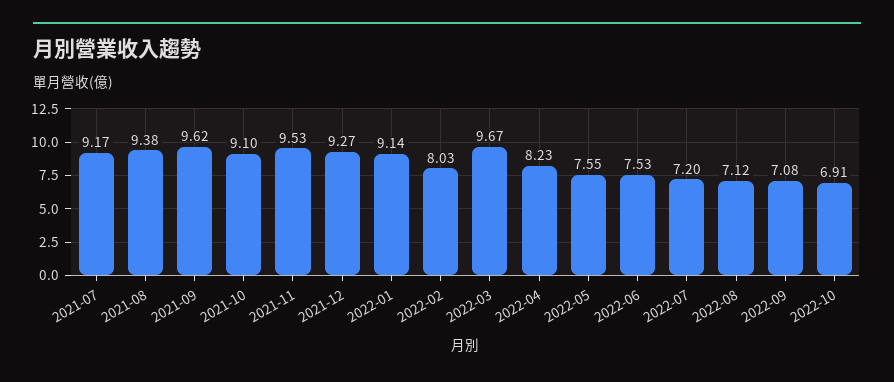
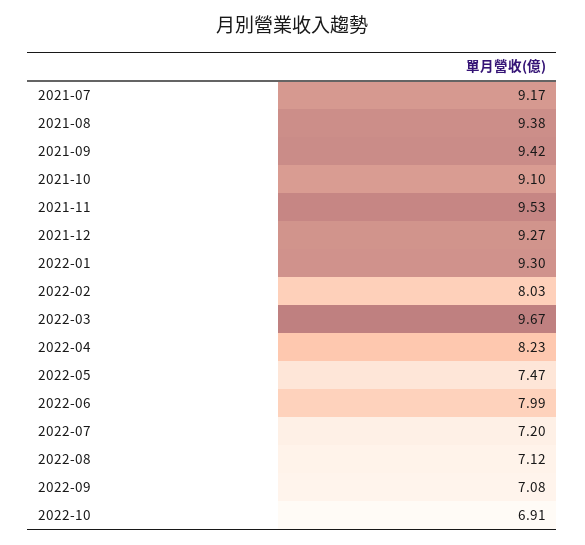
2021-09: 9.62 -> 9.42
2022-01: 9.14 -> 9.3
2022-05: 7.55 -> 7.47
2022-06: 7.53 -> 7.99

